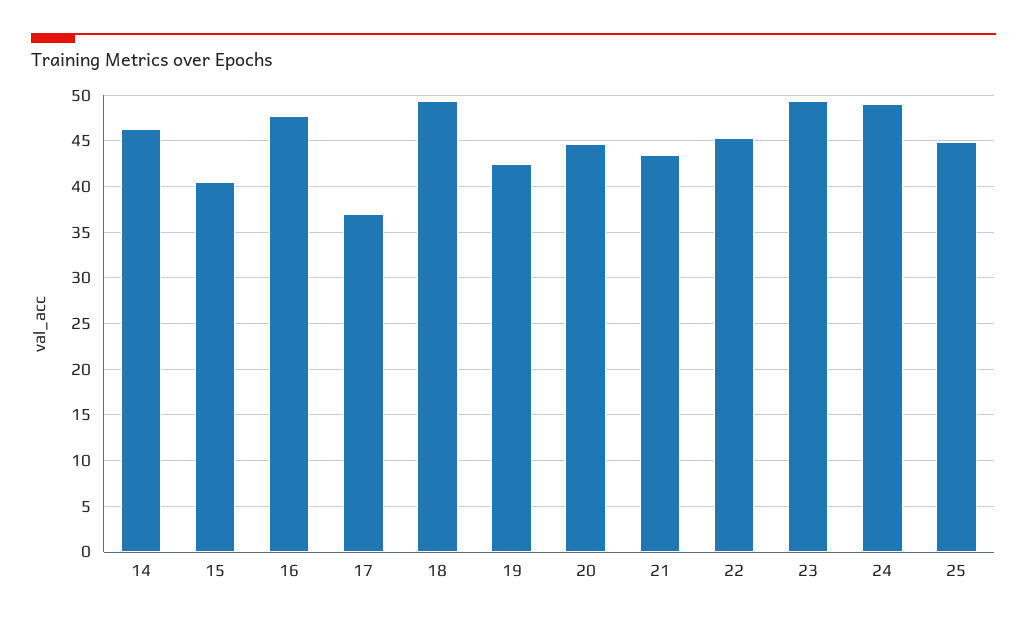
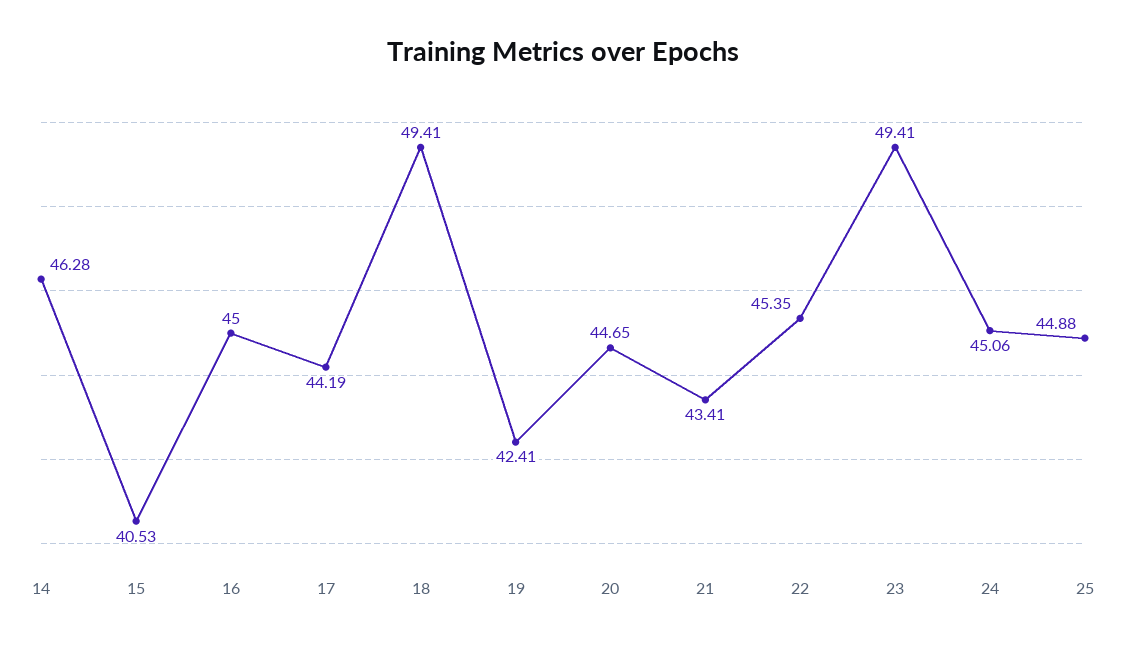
16: 48 -> 45
17: 37 -> 44.19
24: 49 -> 45.06

